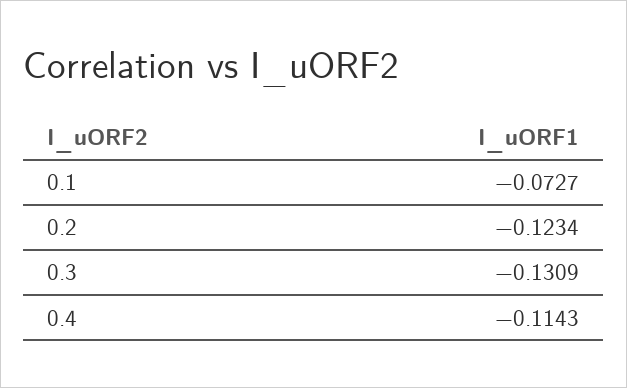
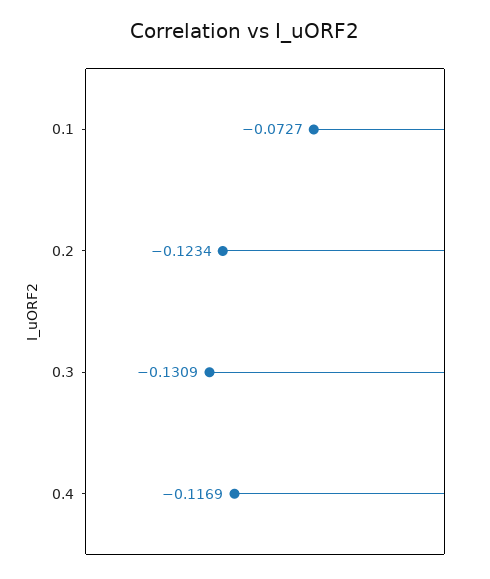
0.4: -0.1143 -> -0.1169

